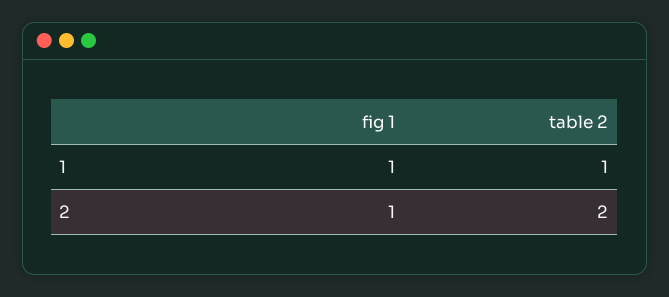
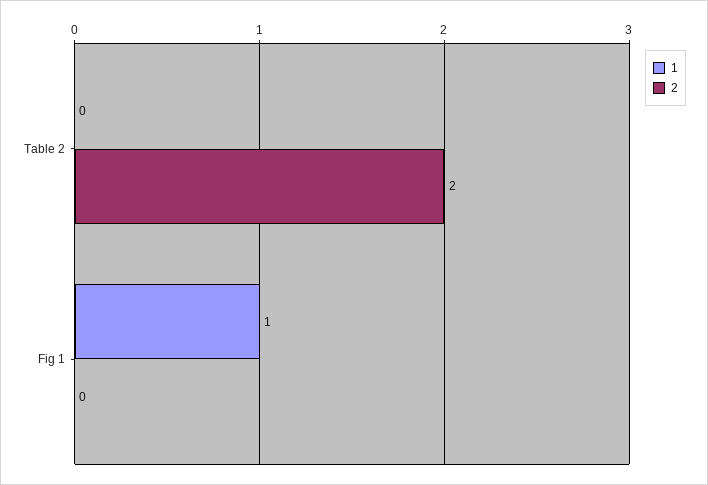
1, table 2: 1 -> 0
2, fig 1: 1 -> 0

